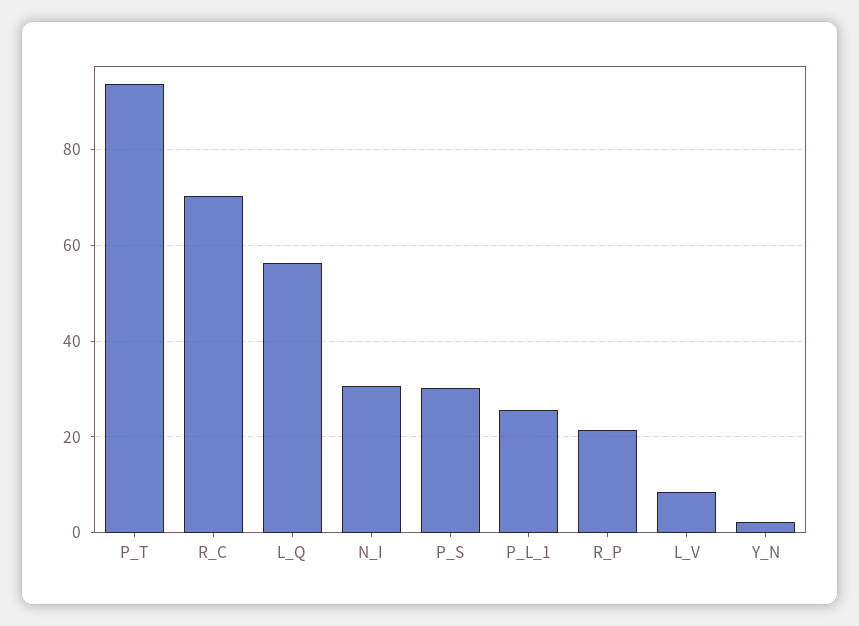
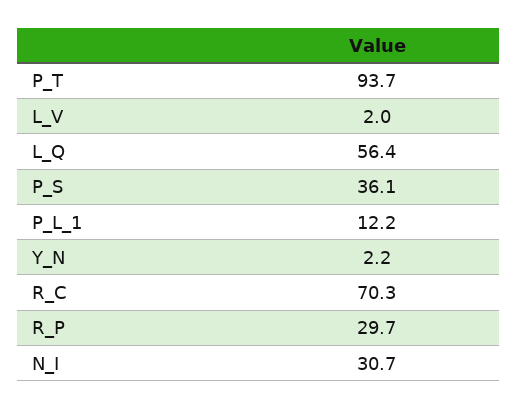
P_S: 30 -> 36.1
P_L_1: 26 -> 12.2
R_P: 22 -> 29.7
L_V: 8 -> 2

